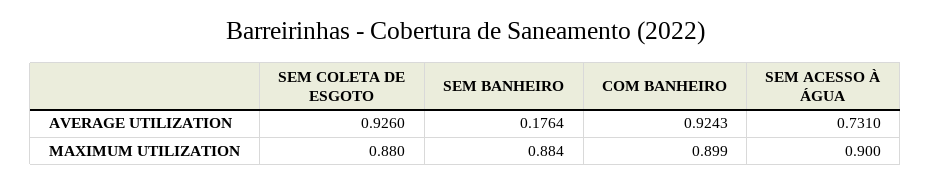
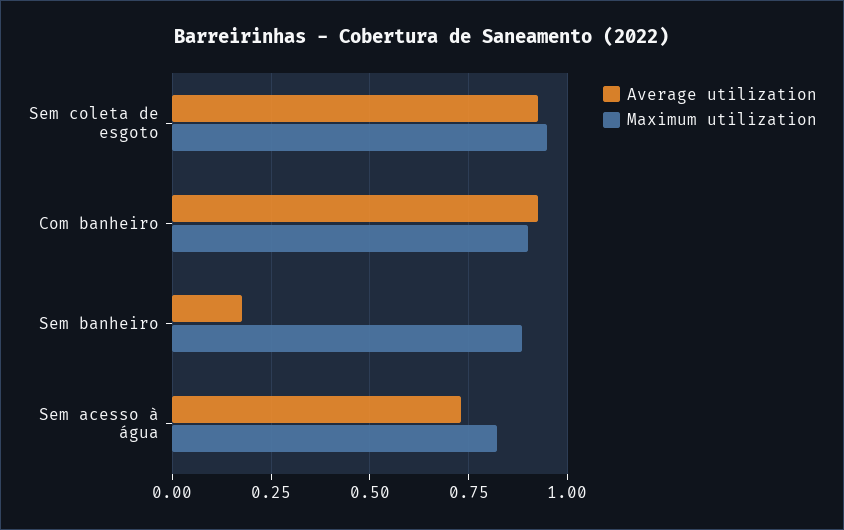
MAXIMUM UTILIZATION, SEM COLETA DE ESGOTO: 0.88 -> 0.95
MAXIMUM UTILIZATION, SEM ACESSO À ÁGUA: 0.9 -> 0.825

